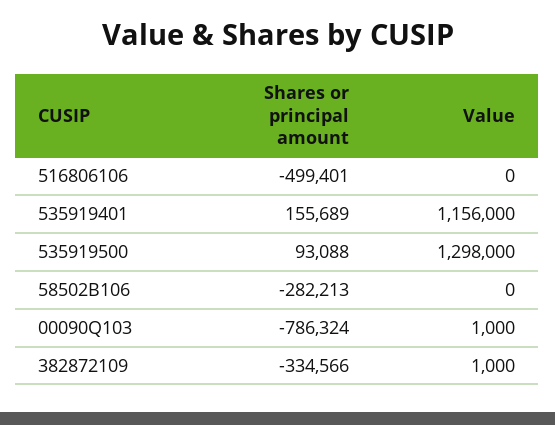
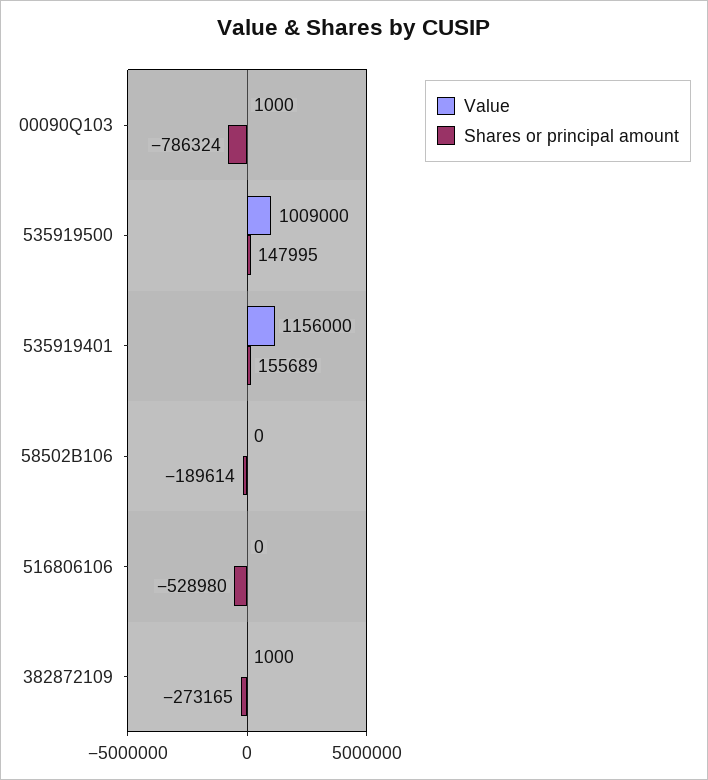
Shares or principal amount, 516806106: -499401 -> -528980
Shares or principal amount, 535919500: 93088 -> 147995
Value, 535919500: 1298000 -> 1009000
Shares or principal amount, 58502B106: -282213 -> -189614
Shares or principal amount, 382872109: -334566 -> -273165

